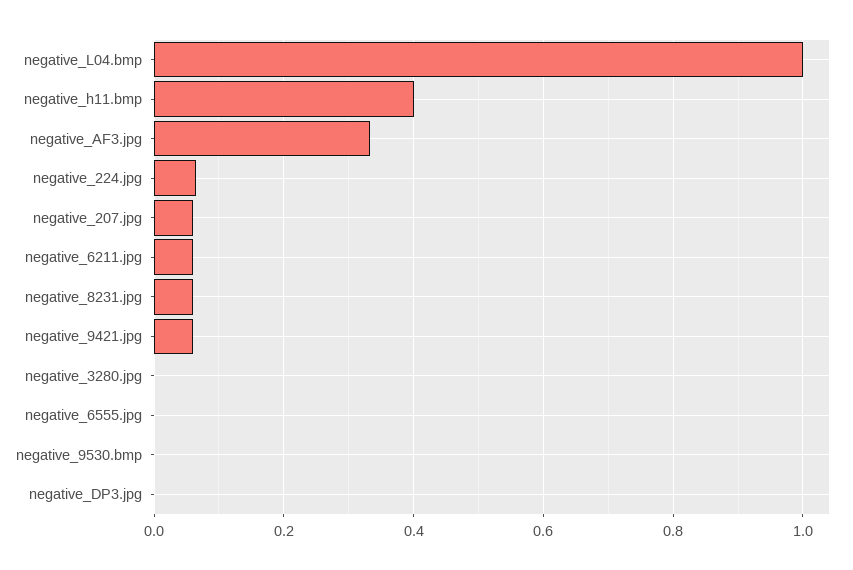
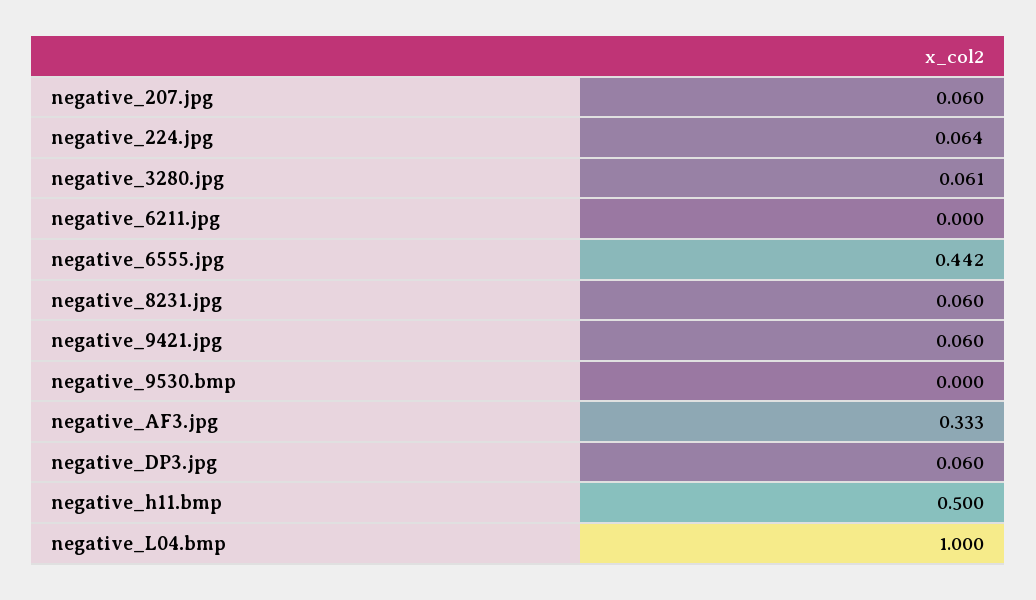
negative_h11.bmp: 0.4 -> 0.5
negative_6211.jpg: 0.06 -> 0
negative_3280.jpg: 0 -> 0.061
negative_6555.jpg: 0 -> 0.442
negative_DP3.jpg: 0 -> 0.06

